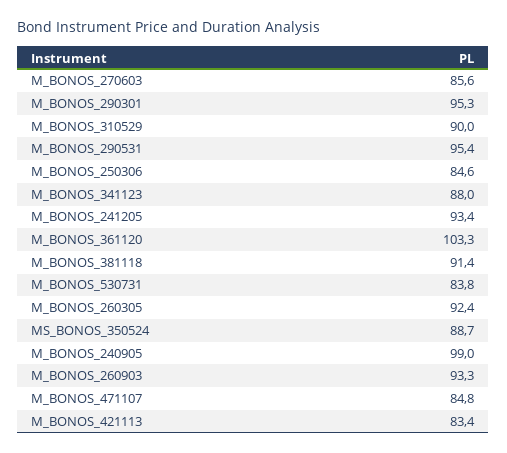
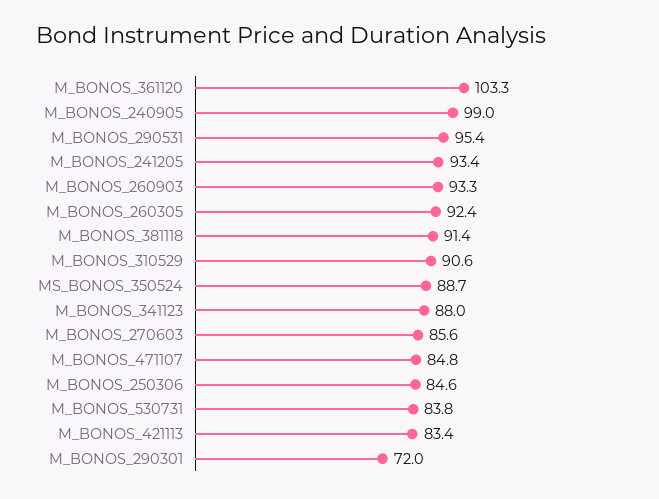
M_BONOS_290301: 95.3 -> 72
M_BONOS_310529: 90 -> 90.6

